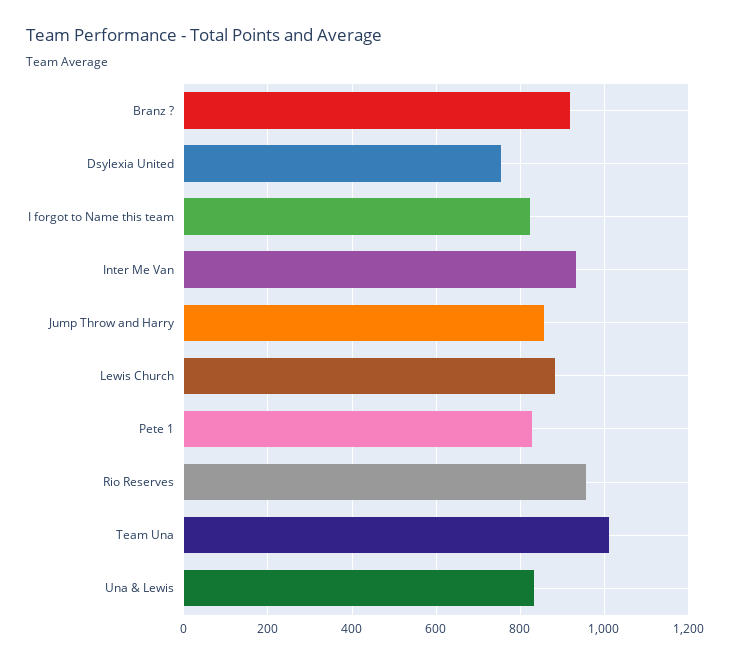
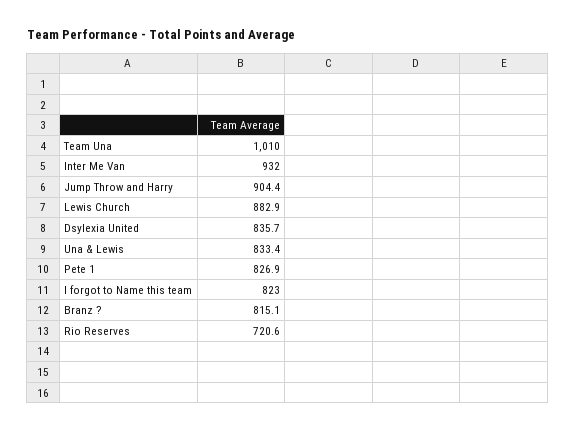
Branz ?: 920 -> 815.1
Dsylexia United: 760 -> 835.7
Jump Throw and Harry: 860 -> 904.4
Rio Reserves: 960 -> 720.6

